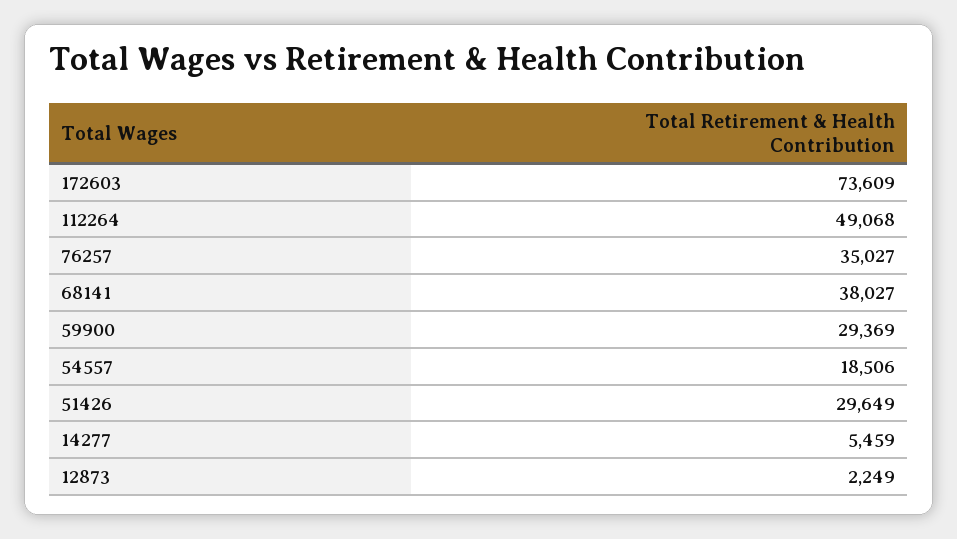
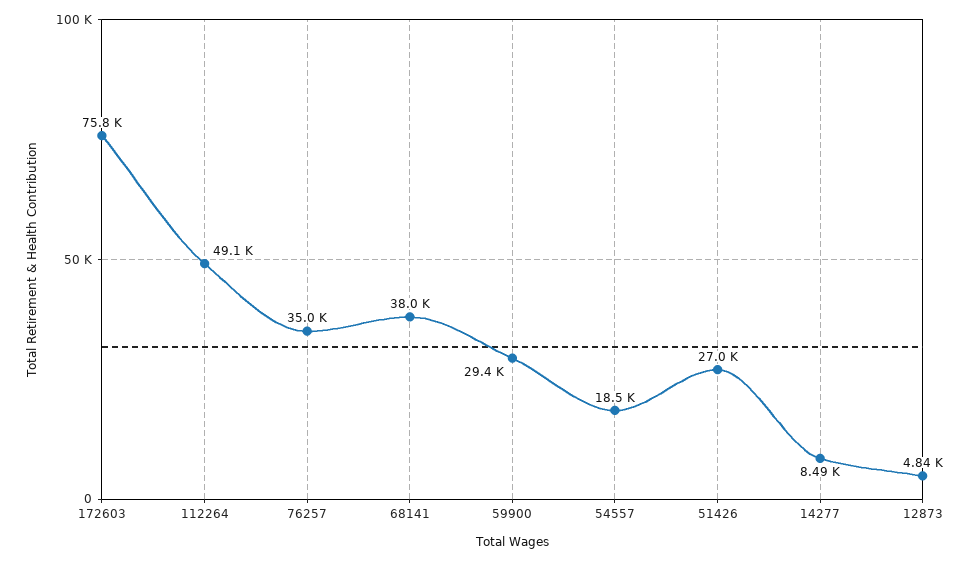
172603: 73609 -> 75800
51426: 29649 -> 27000
14277: 5459 -> 8490
12873: 2249 -> 4840

